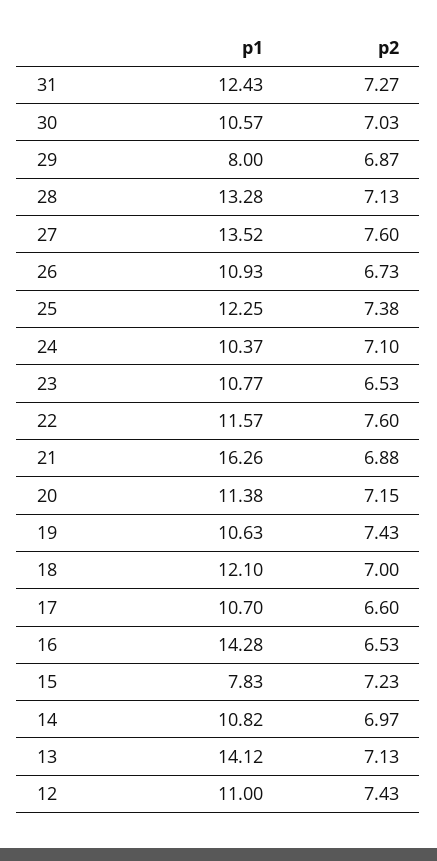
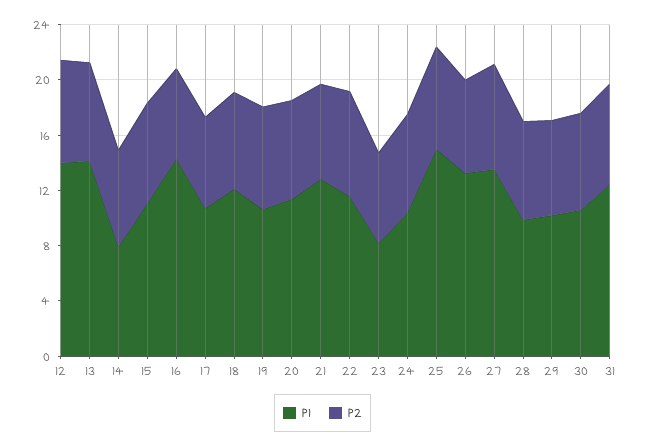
p1, 29: 8 -> 10
p1, 28: 13.28 -> 10
p1, 26: 10.93 -> 13
p1, 25: 12.25 -> 15
p1, 23: 10.77 -> 8
p1, 21: 16.26 -> 13
p1, 15: 7.83 -> 11
p1, 14: 10.82 -> 8
p1, 12: 11 -> 14

